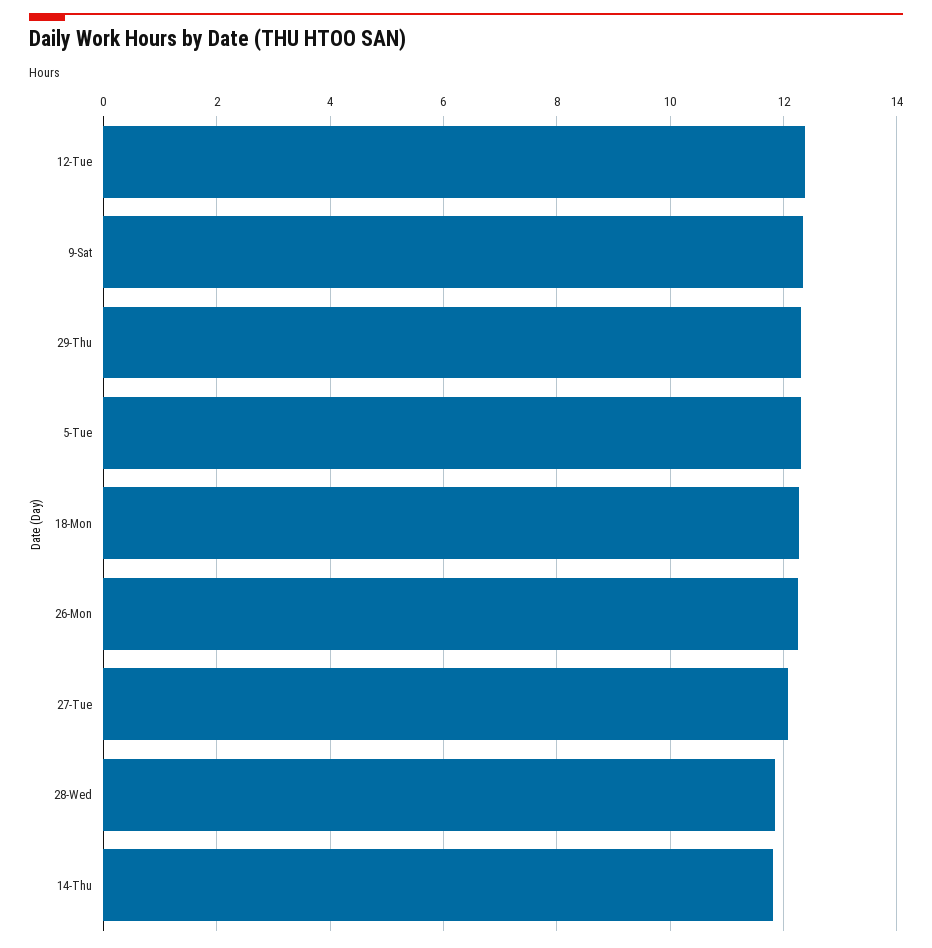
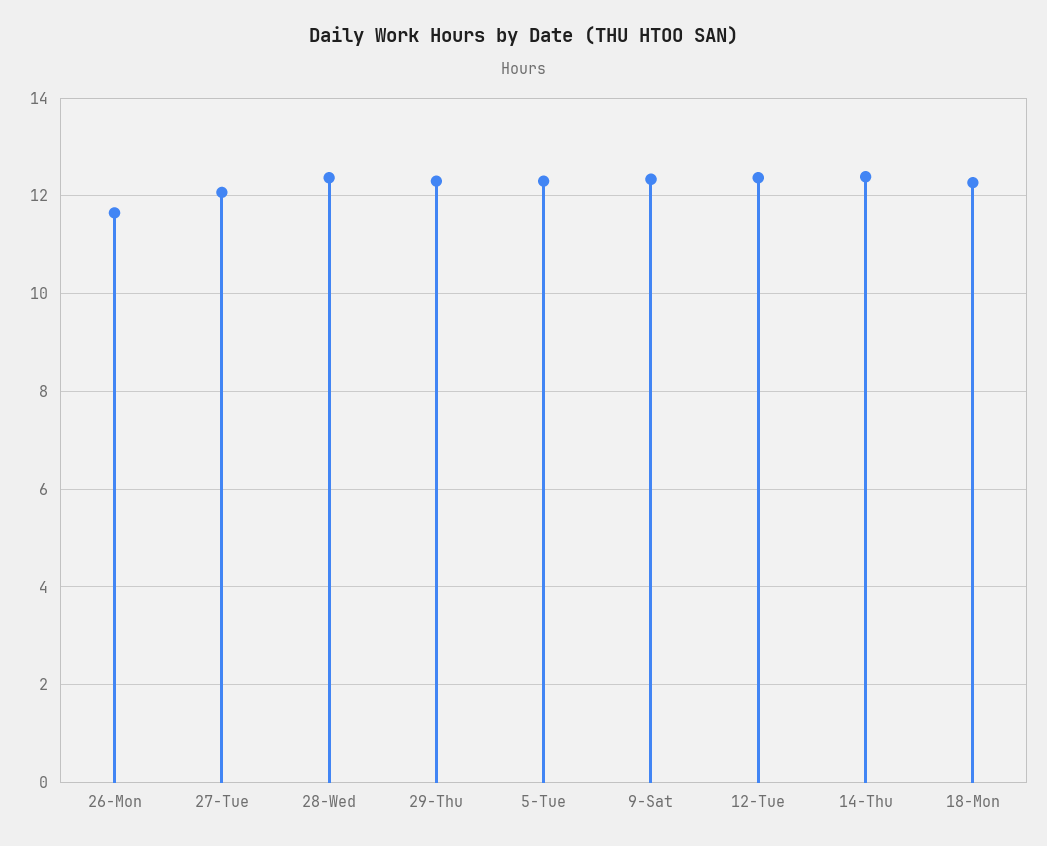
26-Mon: 12.2 -> 11.6
28-Wed: 11.8 -> 12.4
14-Thu: 11.8 -> 12.4

